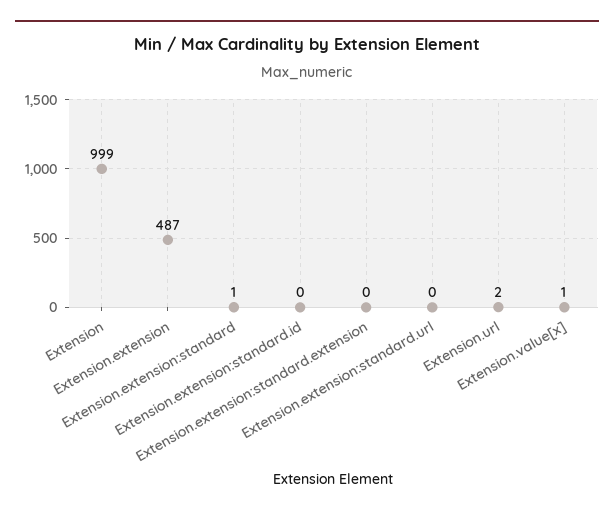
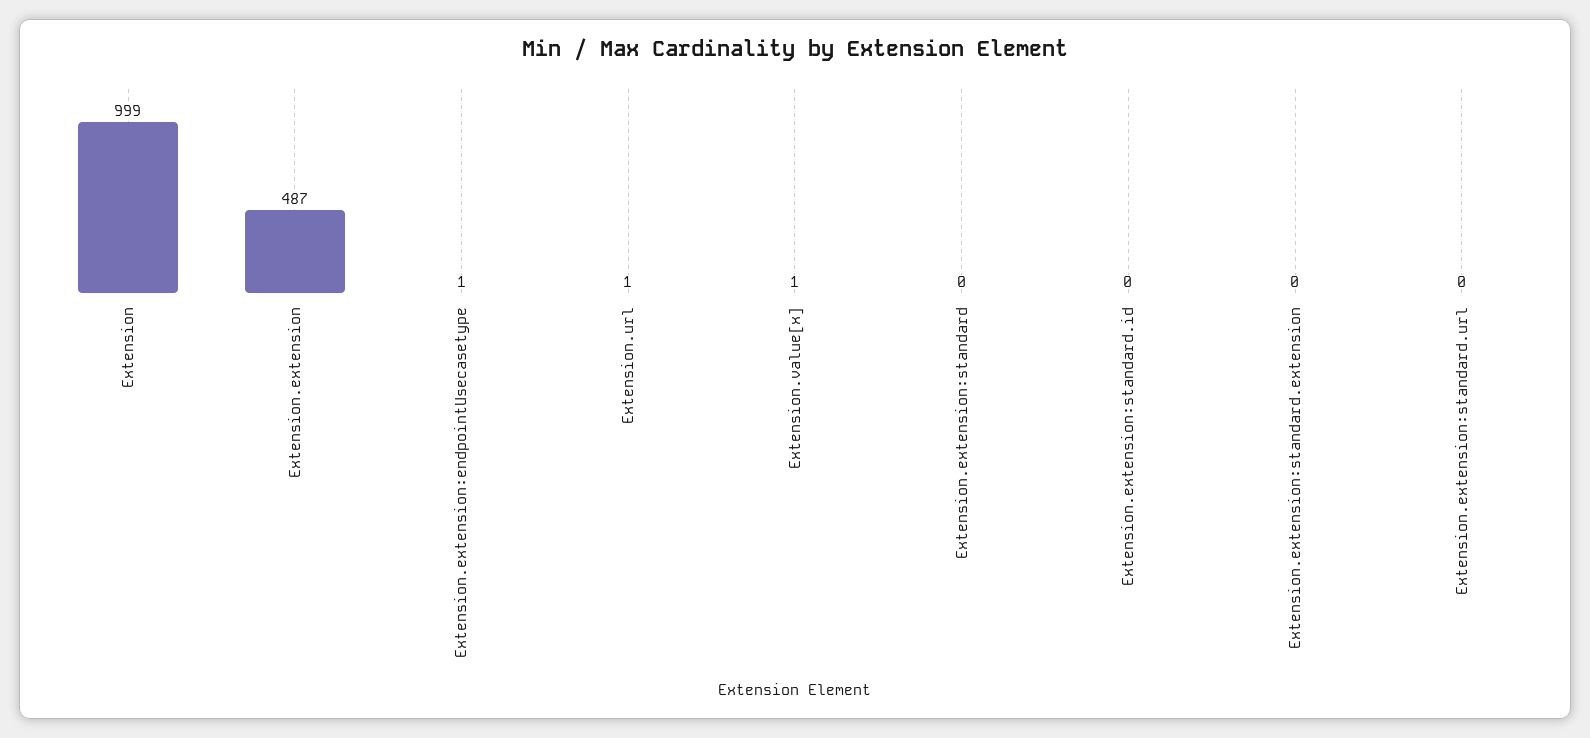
Extension.extension:standard: 1 -> 0
Extension.url: 2 -> 1
Extension.extension:endpointUsecasetype: none -> 1

